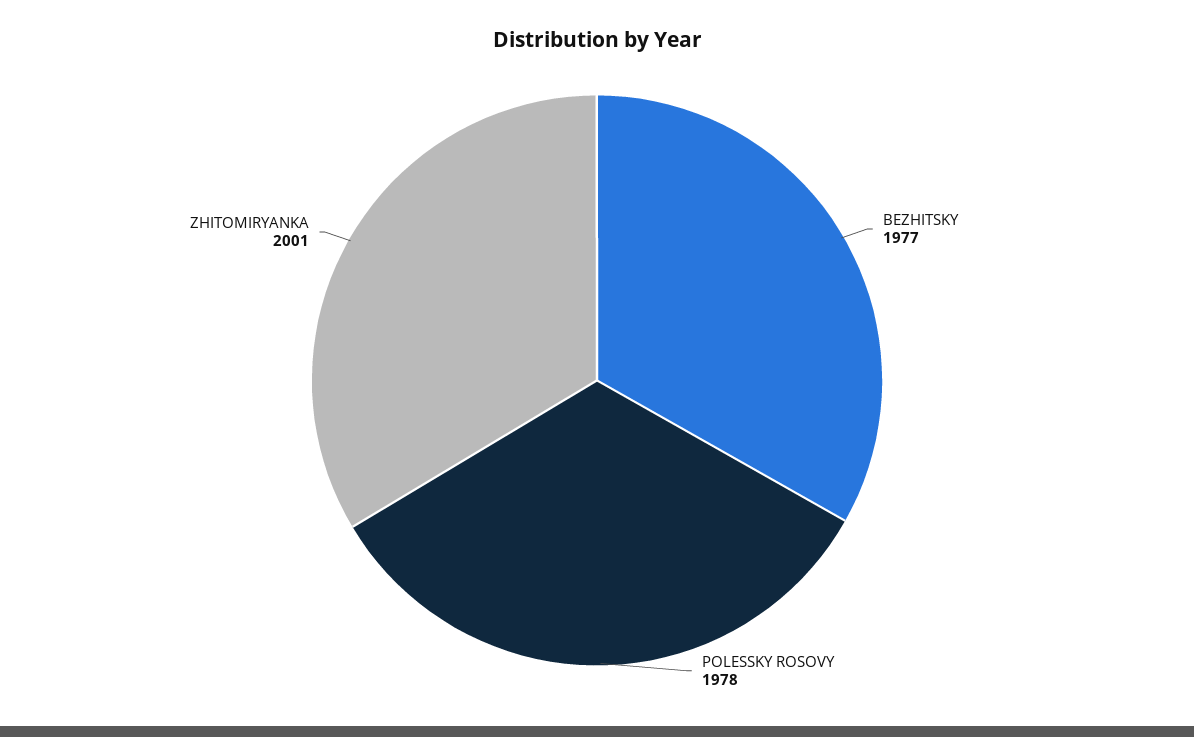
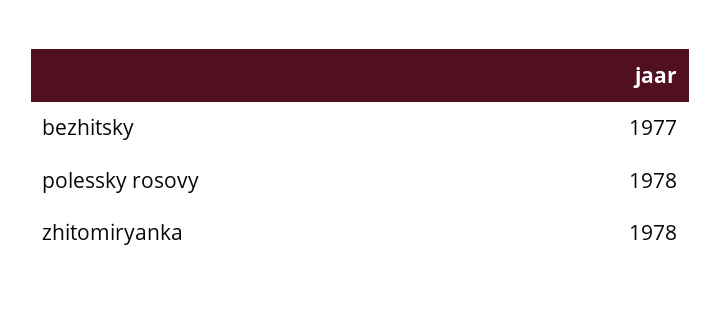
ZHITOMIRYANKA: 2001 -> 1978

